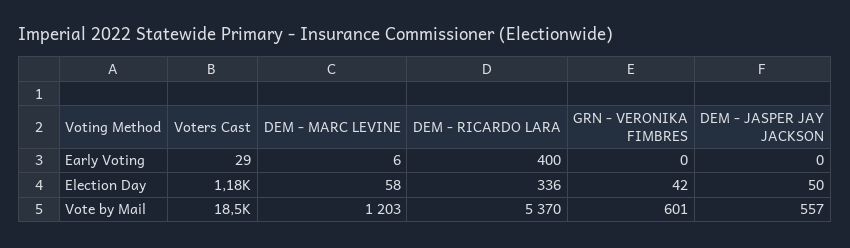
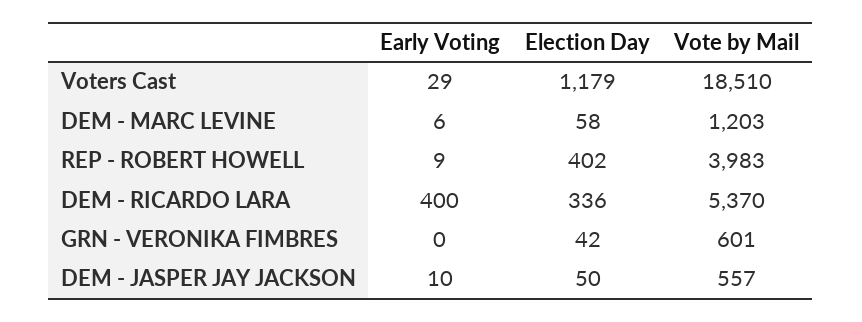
DEM - JASPER JAY JACKSON, Early Voting: 0 -> 10
REP - ROBERT HOWELL, Early Voting: none -> 9
REP - ROBERT HOWELL, Election Day: none -> 402
REP - ROBERT HOWELL, Vote by Mail: none -> 3983

